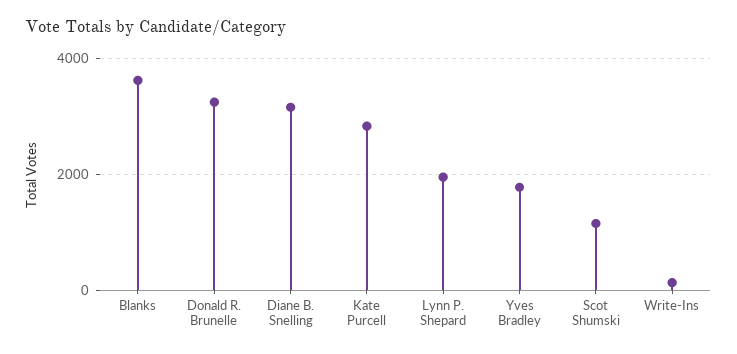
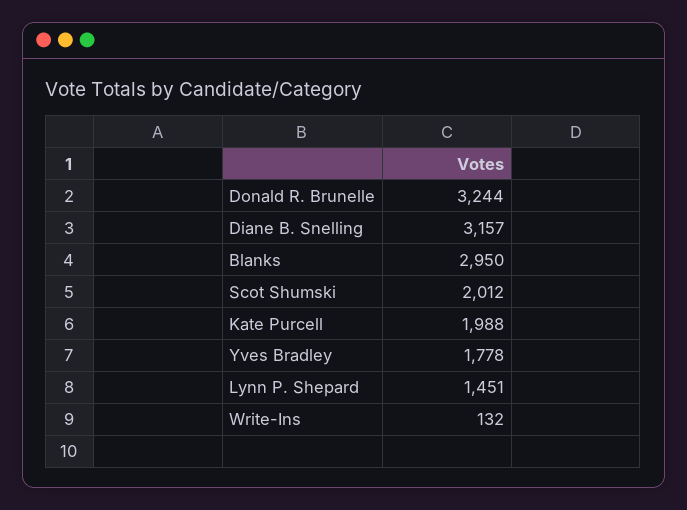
Blanks: 3600 -> 2950
Kate Purcell: 2800 -> 1988
Lynn P. Shepard: 2000 -> 1451
Scot Shumski: 1200 -> 2012

